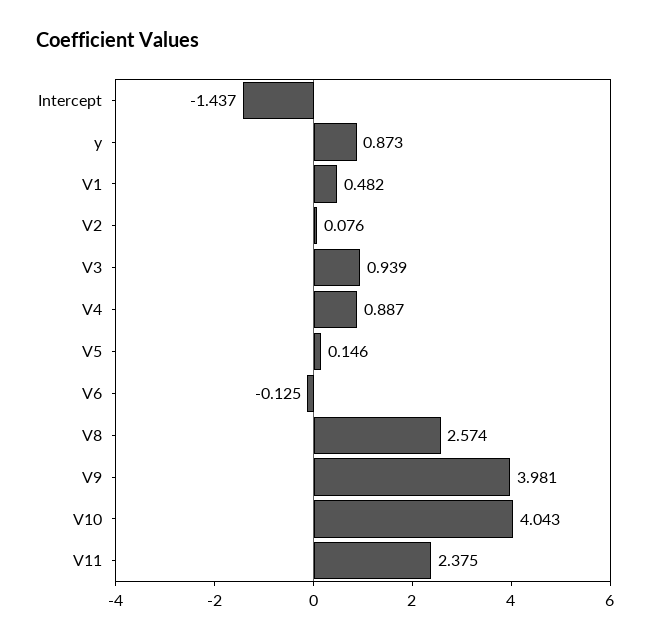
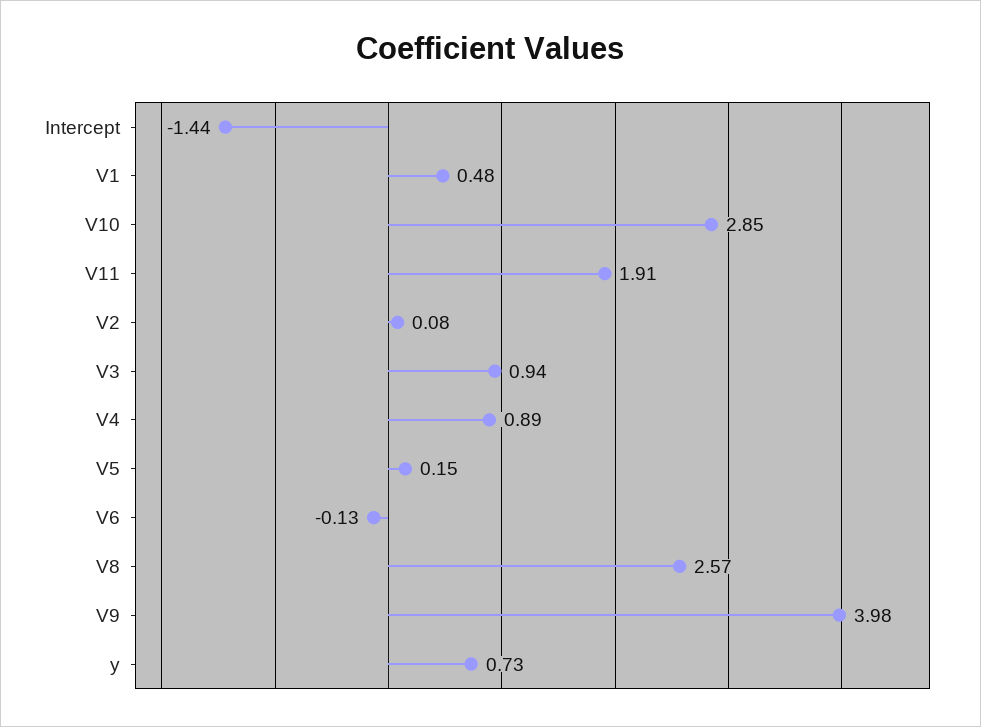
y: 0.873 -> 0.73
V10: 4.043 -> 2.85
V11: 2.375 -> 1.91

